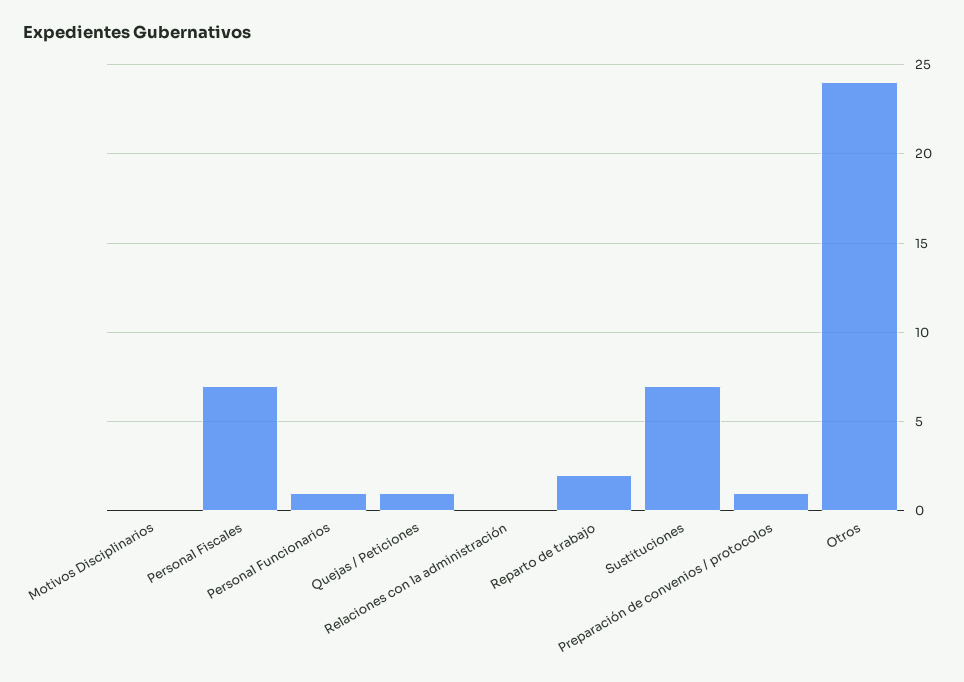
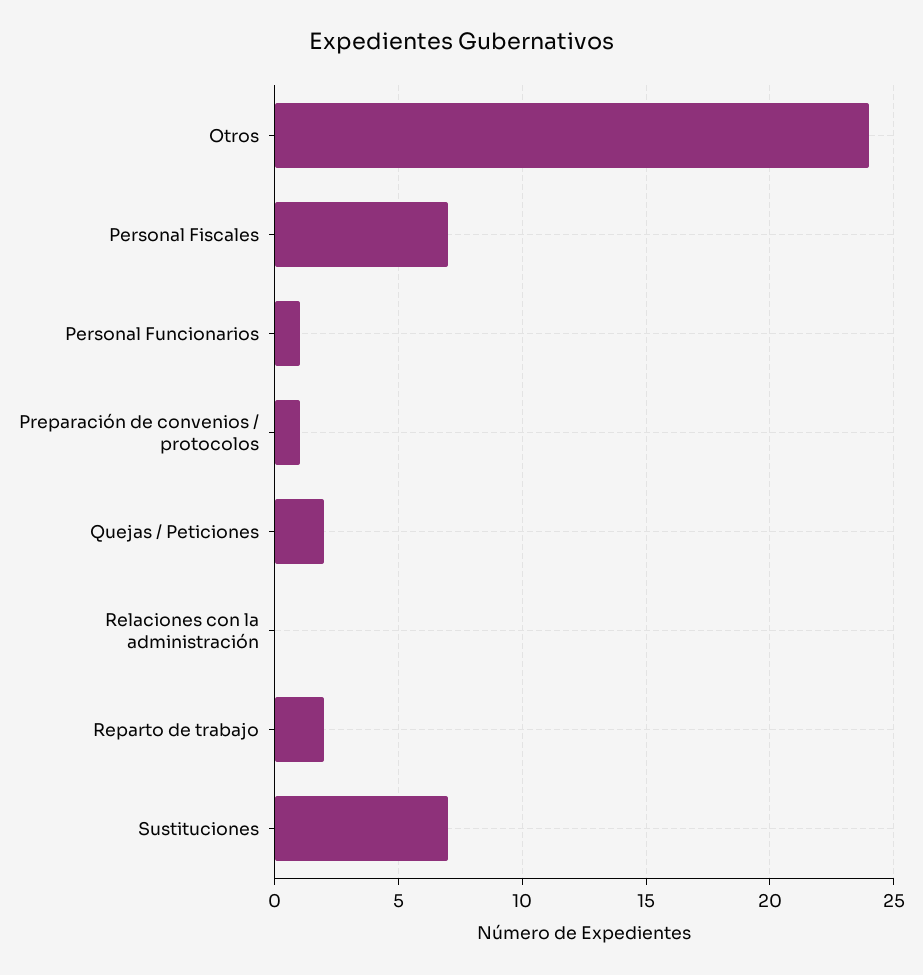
Motivos Disciplinarios: 0 -> none
Quejas / Peticiones: 1 -> 2

